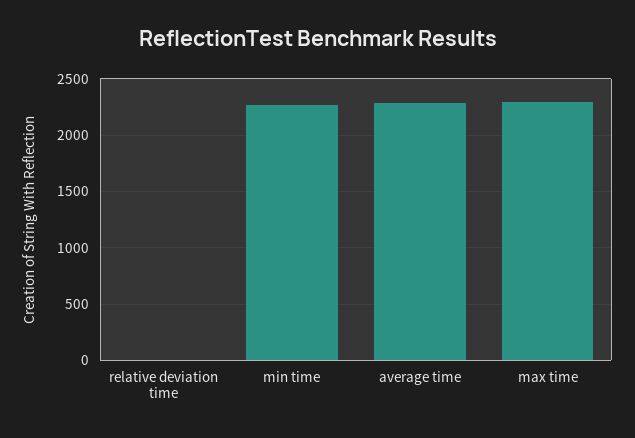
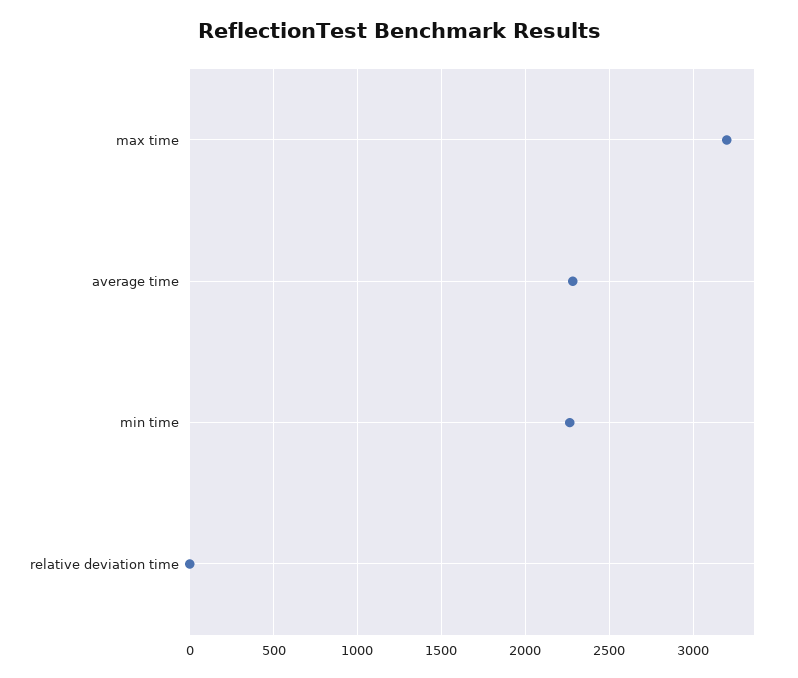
max time: 2300 -> 3200

